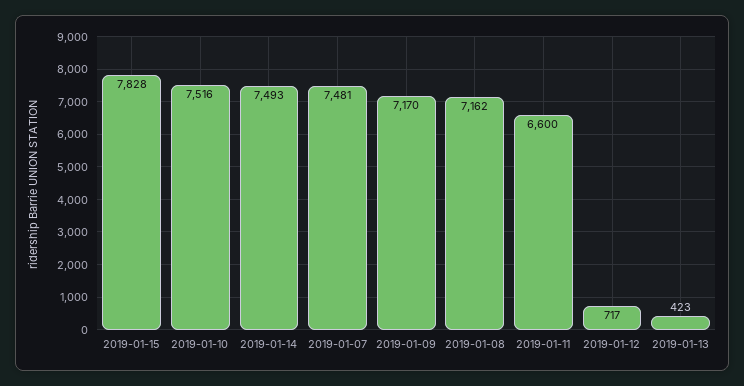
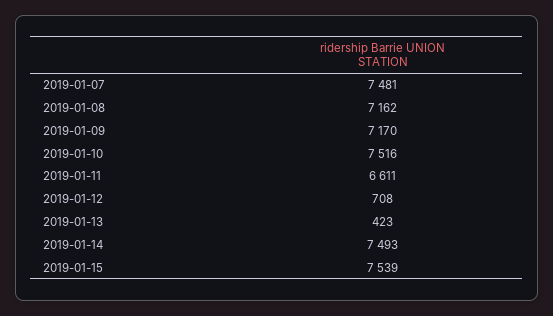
2019-01-15: 7828 -> 7539
2019-01-11: 6600 -> 6611
2019-01-12: 717 -> 708

